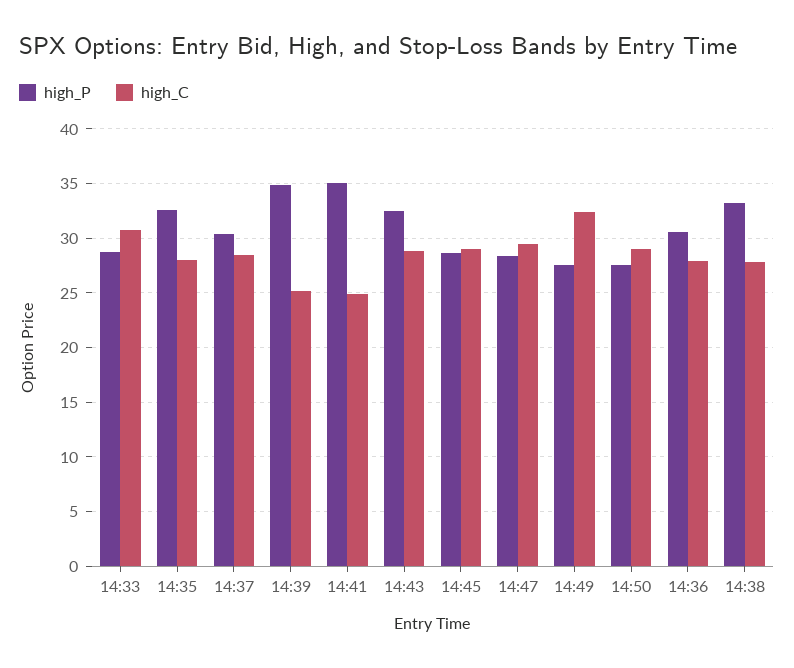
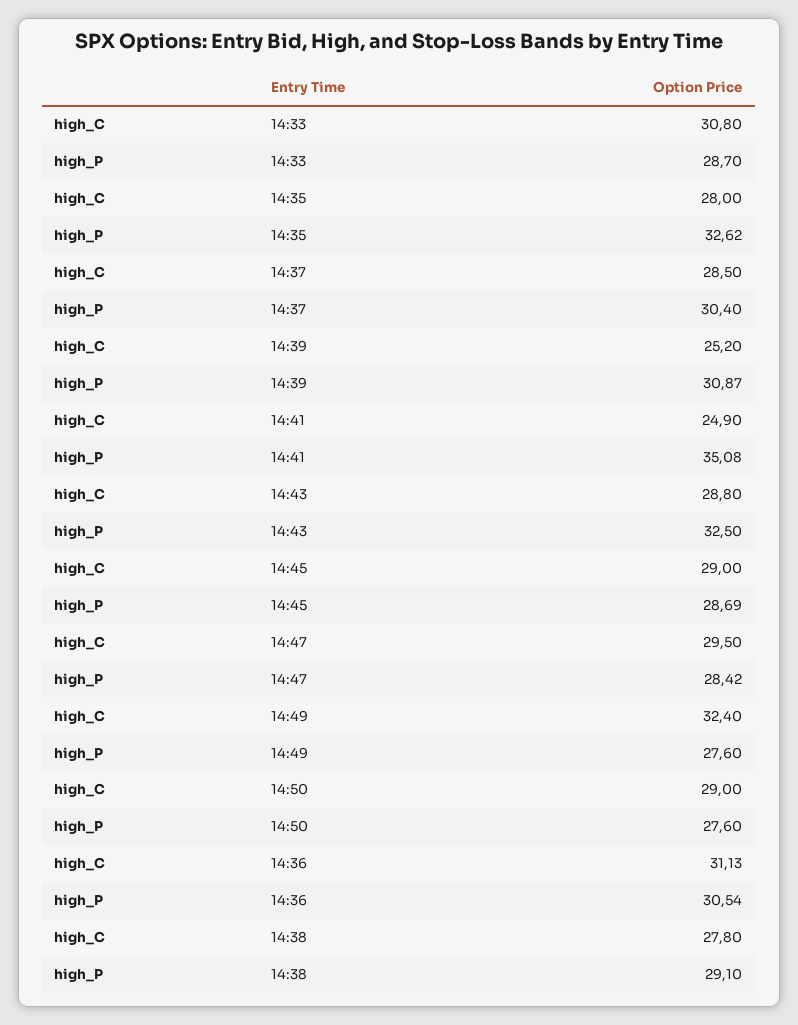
high_P, 14:39: 35 -> 30.87
high_C, 14:36: 28 -> 31.13
high_P, 14:38: 33 -> 29.1

